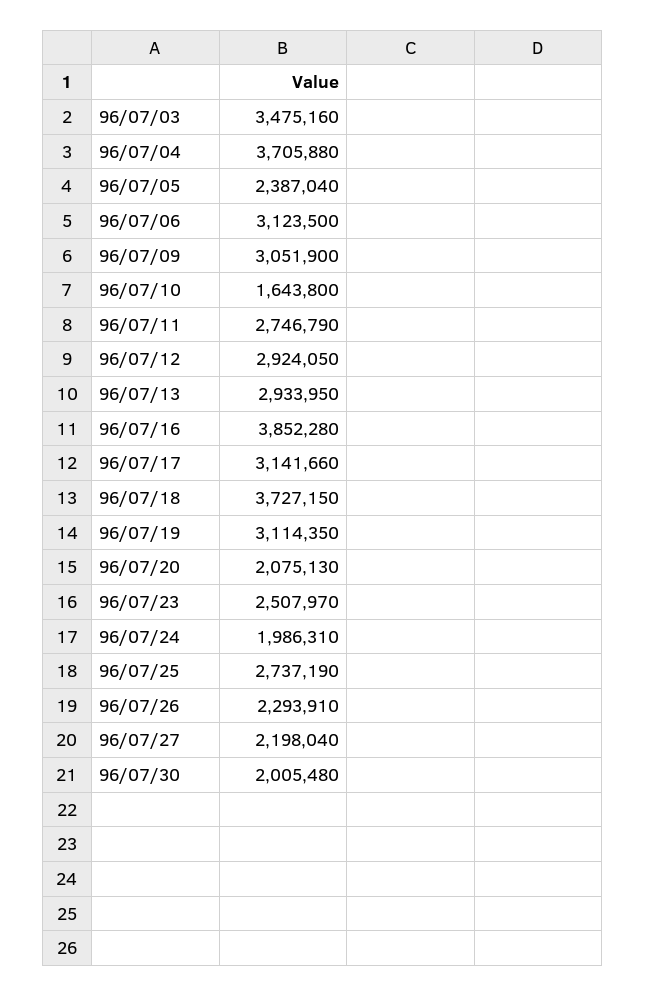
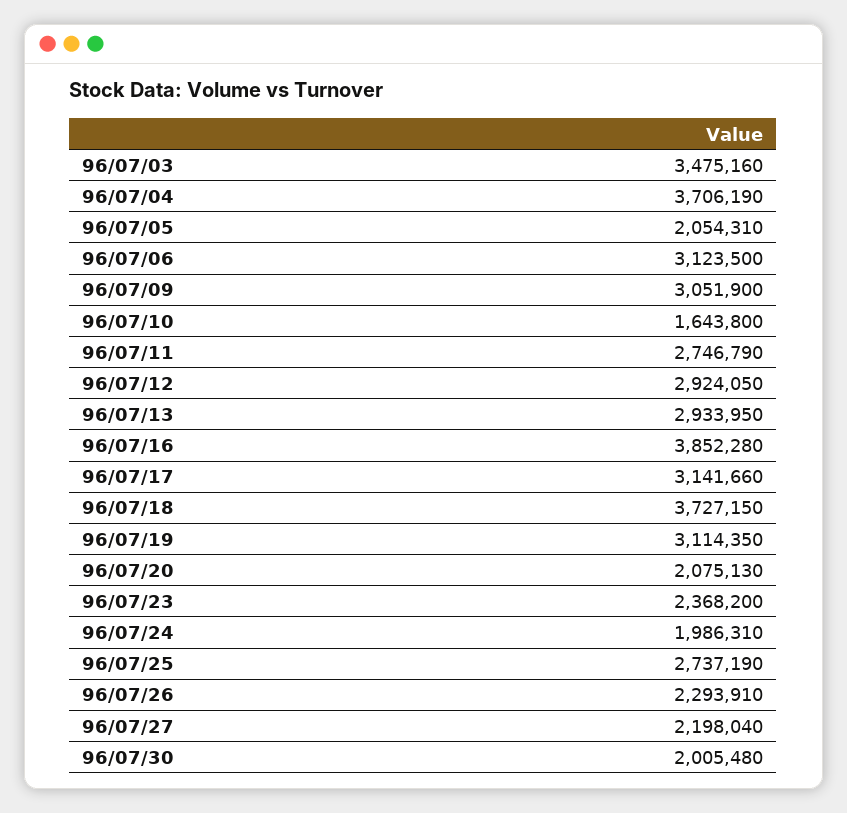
96/07/04: 3705880 -> 3706190
96/07/05: 2387040 -> 2054310
96/07/23: 2507970 -> 2368200

